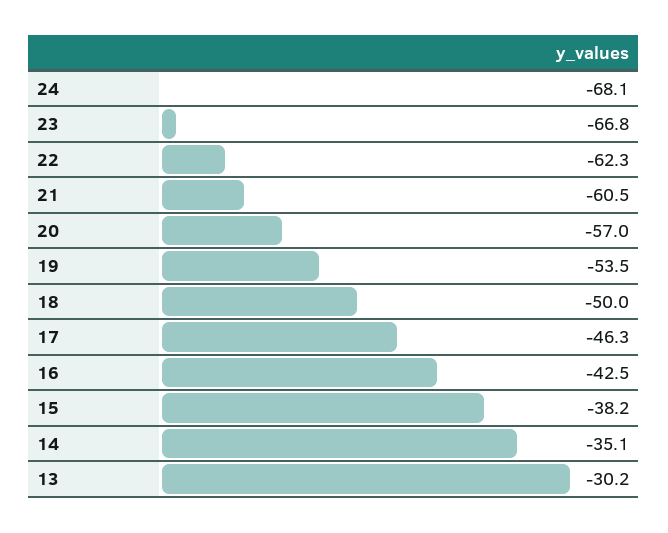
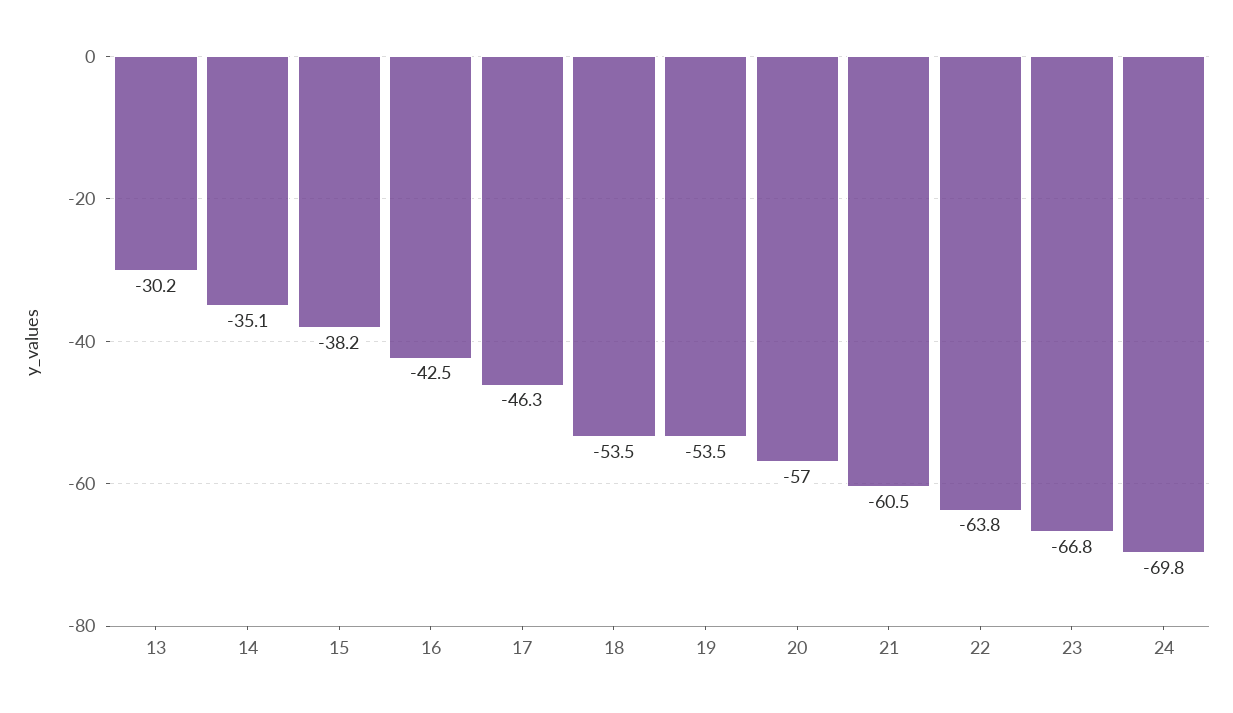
24: -68.1 -> -69.8
22: -62.3 -> -63.8
18: -50 -> -53.5

